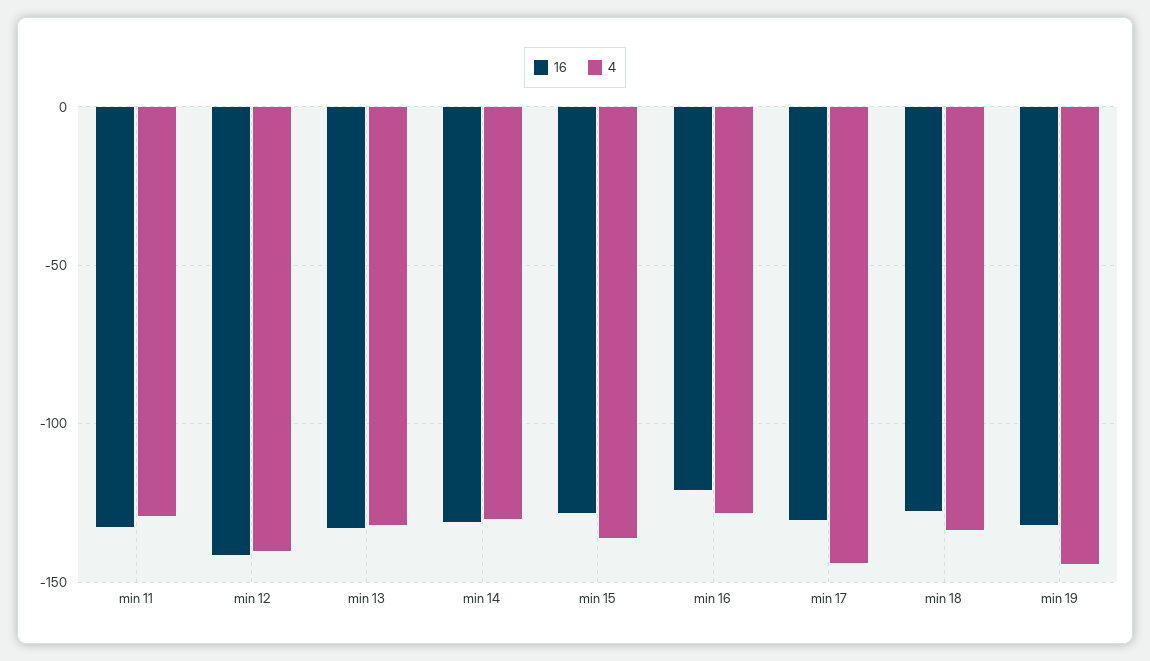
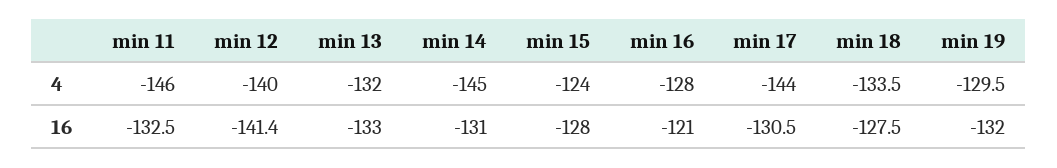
4, min 11: -130 -> -146
4, min 14: -130 -> -145
4, min 15: -135 -> -124
4, min 19: -145 -> -129.5

